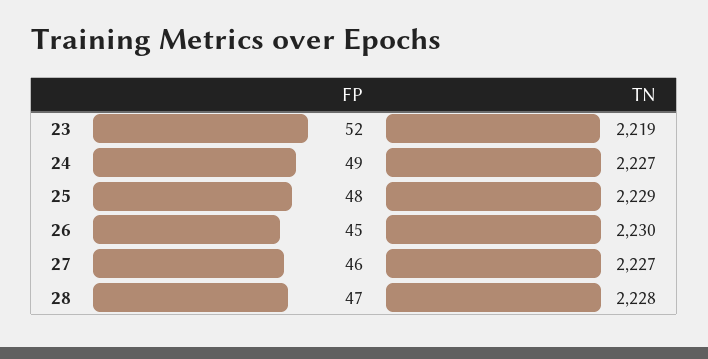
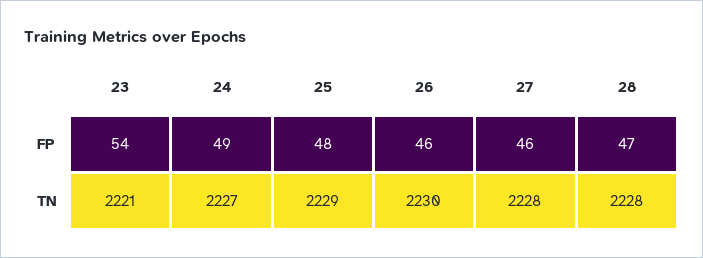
FP, 23: 52 -> 54
TN, 23: 2219 -> 2221
FP, 26: 45 -> 46
TN, 27: 2227 -> 2228

